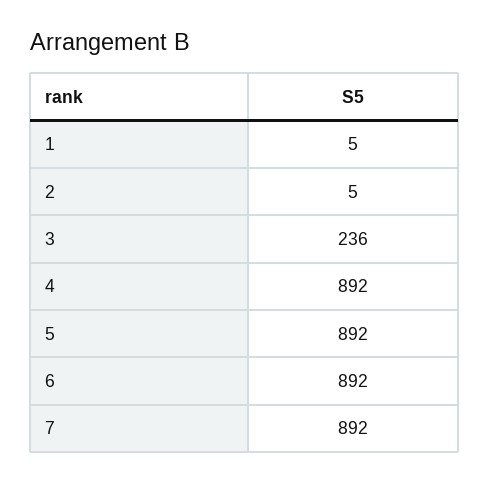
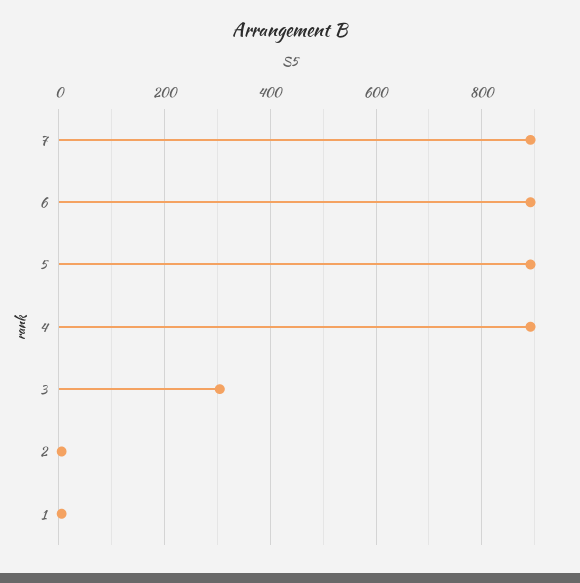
3: 236 -> 300

